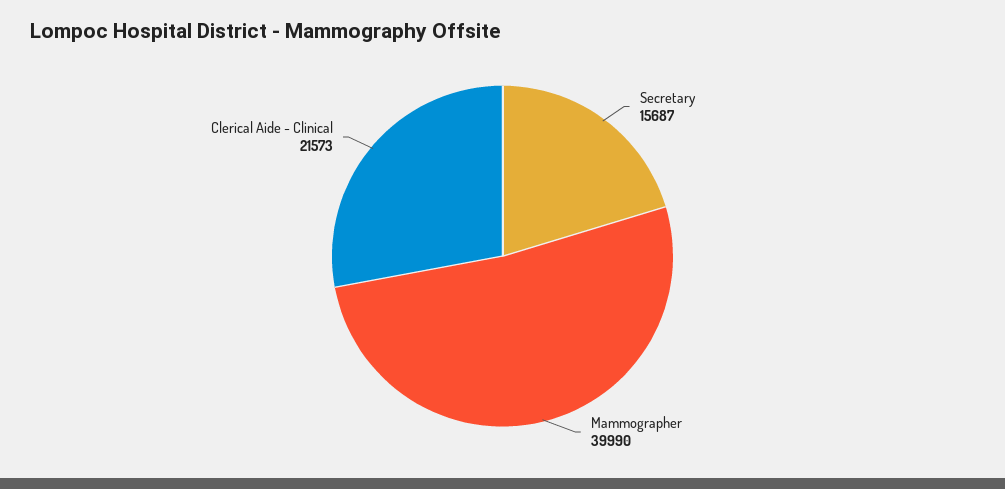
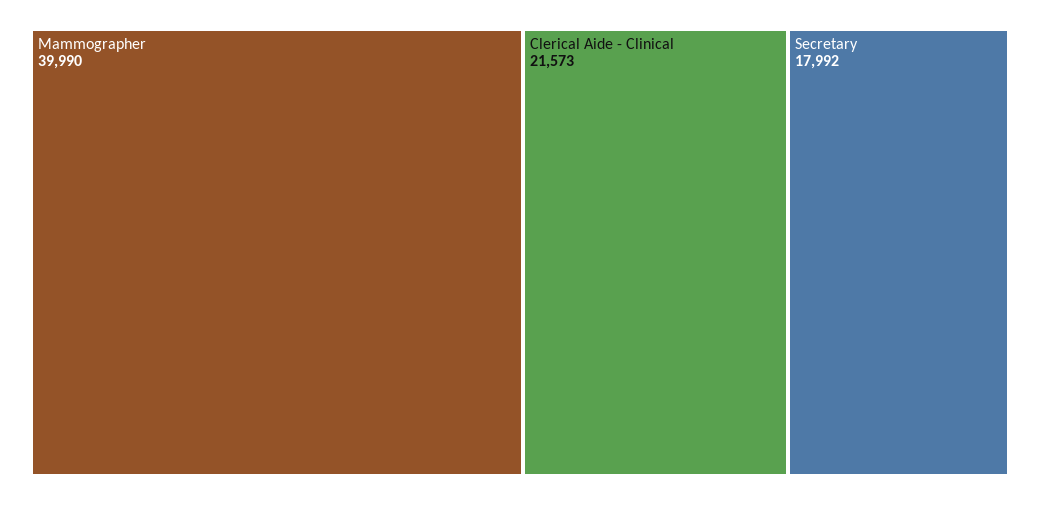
Secretary: 15687 -> 17992

